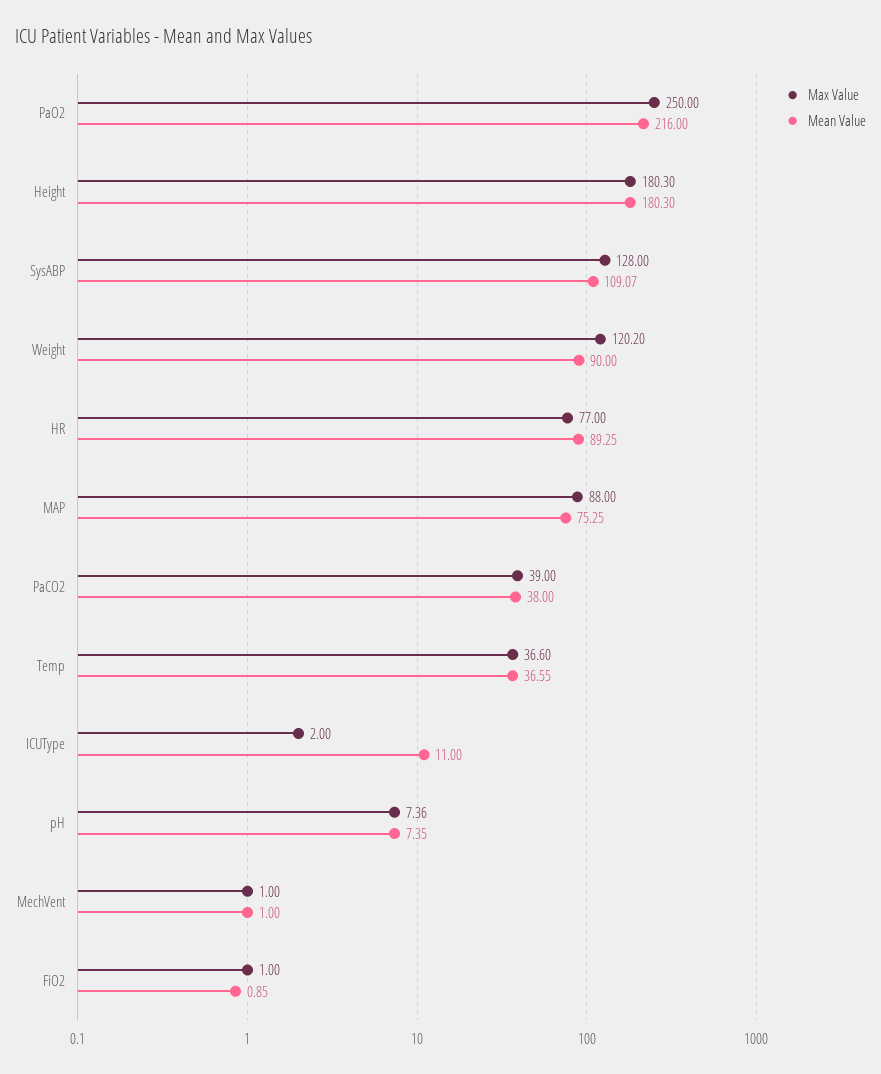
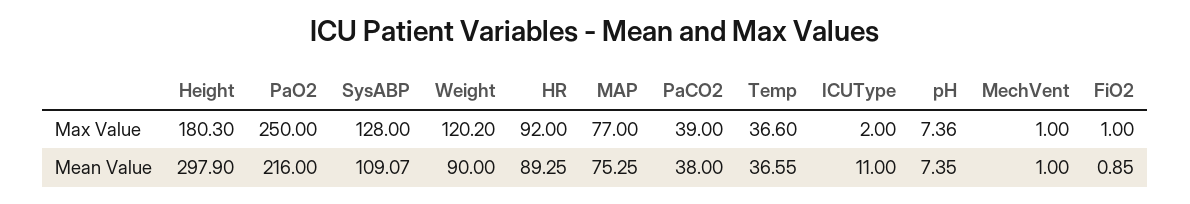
Mean Value, Height: 180.3 -> 297.9
Max Value, HR: 77 -> 92
Max Value, MAP: 88 -> 77

